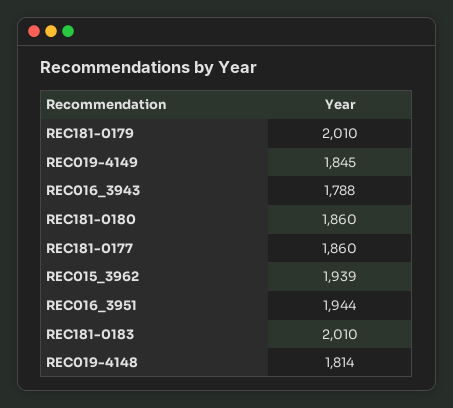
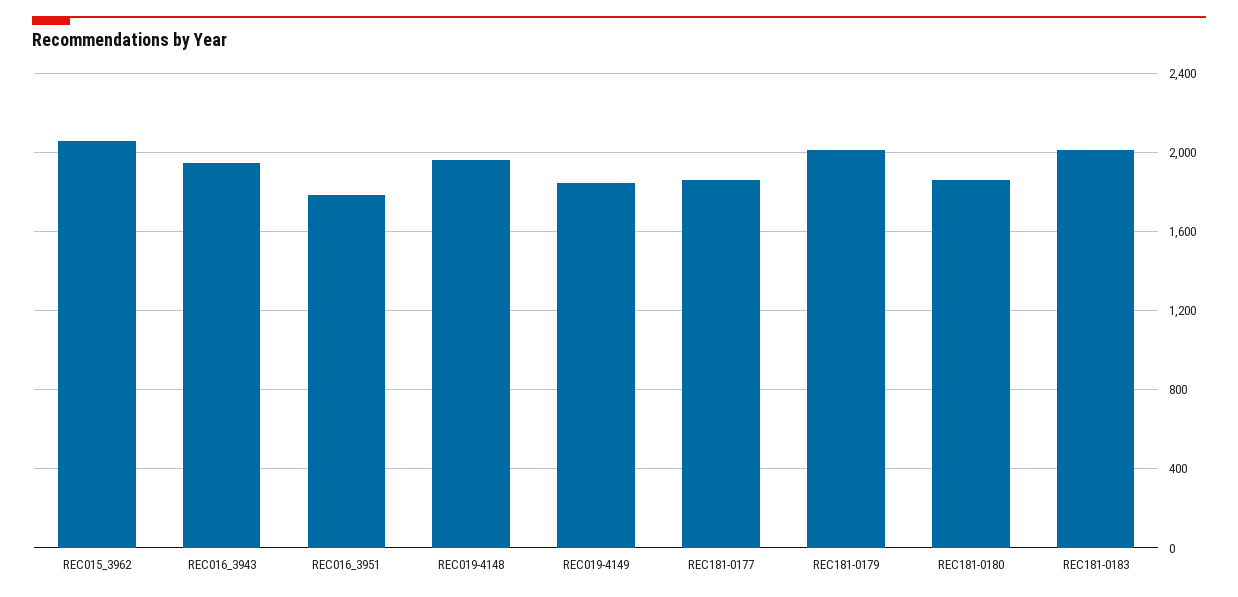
REC016_3943: 1788 -> 1950
REC015_3962: 1939 -> 2050
REC016_3951: 1944 -> 1800
REC019-4148: 1814 -> 1950

